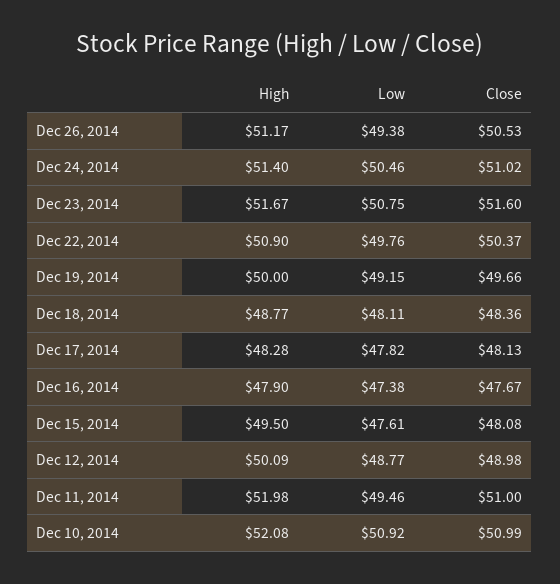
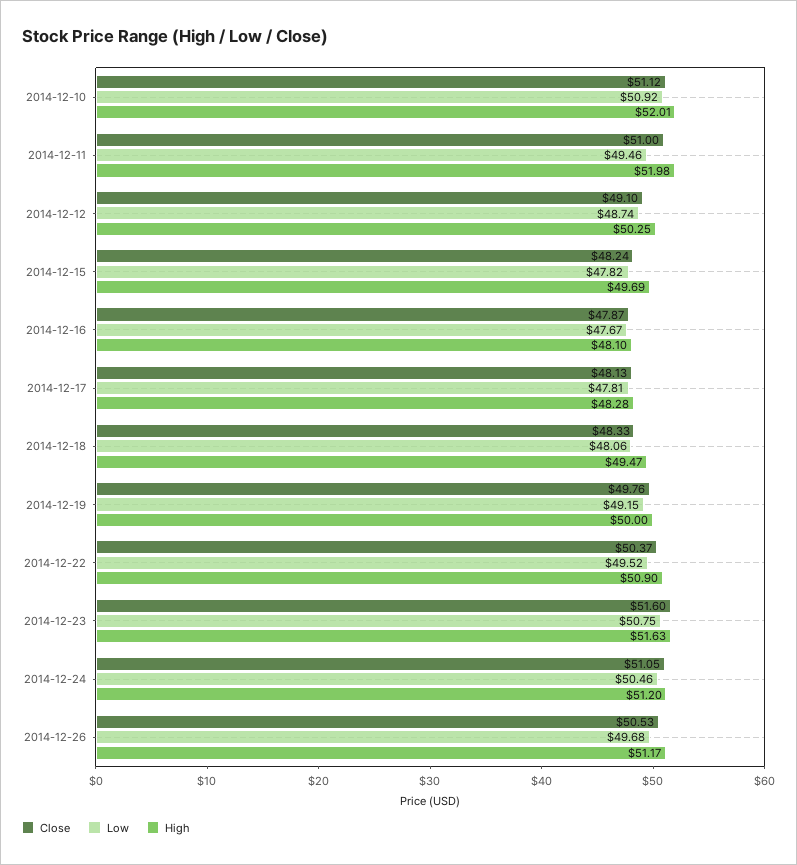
Low, Dec 26, 2014: 49.38 -> 49.68
High, Dec 24, 2014: 51.4 -> 51.2
Close, Dec 24, 2014: 51.02 -> 51.05
High, Dec 23, 2014: 51.67 -> 51.63
Low, Dec 22, 2014: 49.76 -> 49.52
Close, Dec 19, 2014: 49.66 -> 49.76
High, Dec 18, 2014: 48.77 -> 49.47
Low, Dec 18, 2014: 48.11 -> 48.06
Close, Dec 18, 2014: 48.36 -> 48.33
Low, Dec 17, 2014: 47.82 -> 47.81
High, Dec 16, 2014: 47.9 -> 48.1
Low, Dec 16, 2014: 47.38 -> 47.67
Close, Dec 16, 2014: 47.67 -> 47.87
High, Dec 15, 2014: 49.5 -> 49.69
Low, Dec 15, 2014: 47.61 -> 47.82
Close, Dec 15, 2014: 48.08 -> 48.24
High, Dec 12, 2014: 50.09 -> 50.25
Low, Dec 12, 2014: 48.77 -> 48.74
Close, Dec 12, 2014: 48.98 -> 49.1
High, Dec 10, 2014: 52.08 -> 52.01
Close, Dec 10, 2014: 50.99 -> 51.12

